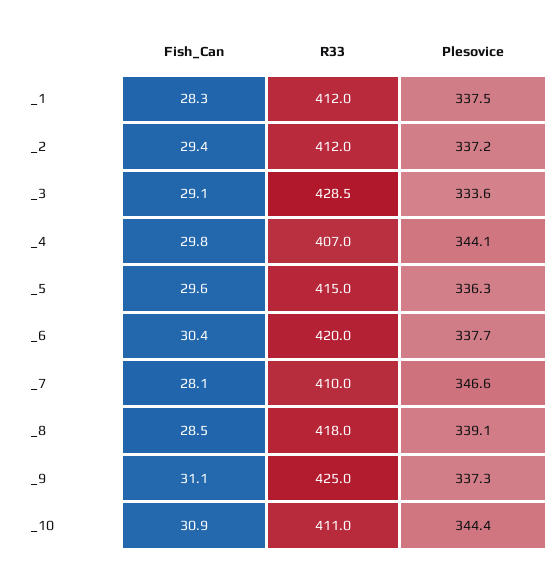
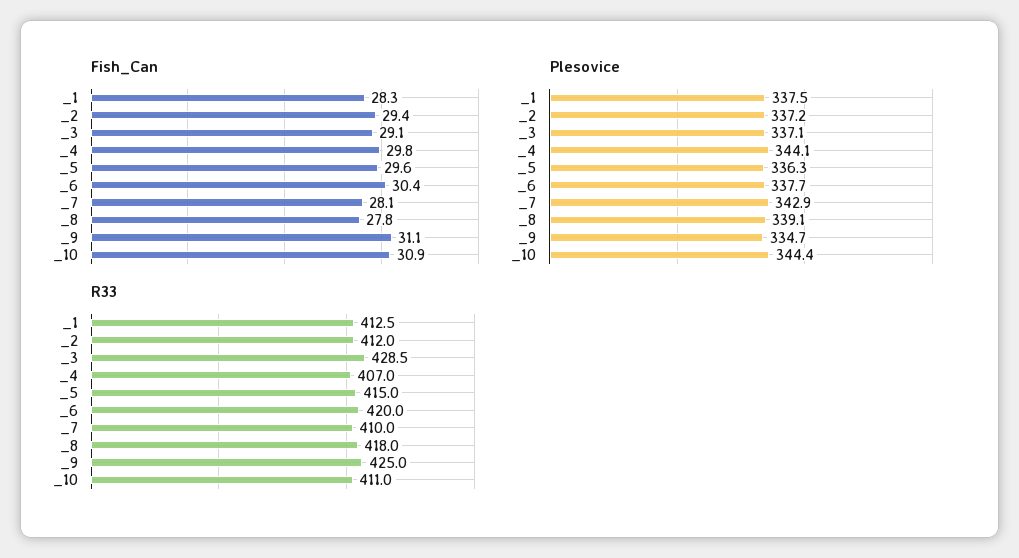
R33, _1: 412 -> 412.5
Plesovice, _3: 333.6 -> 337.1
Plesovice, _7: 346.6 -> 342.9
Fish_Can, _8: 28.5 -> 27.8
Plesovice, _9: 337.3 -> 334.7

